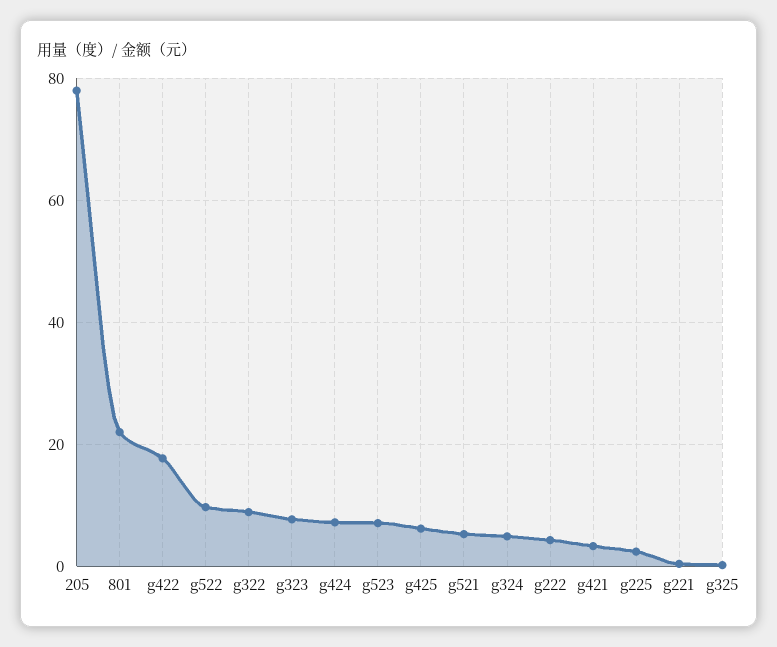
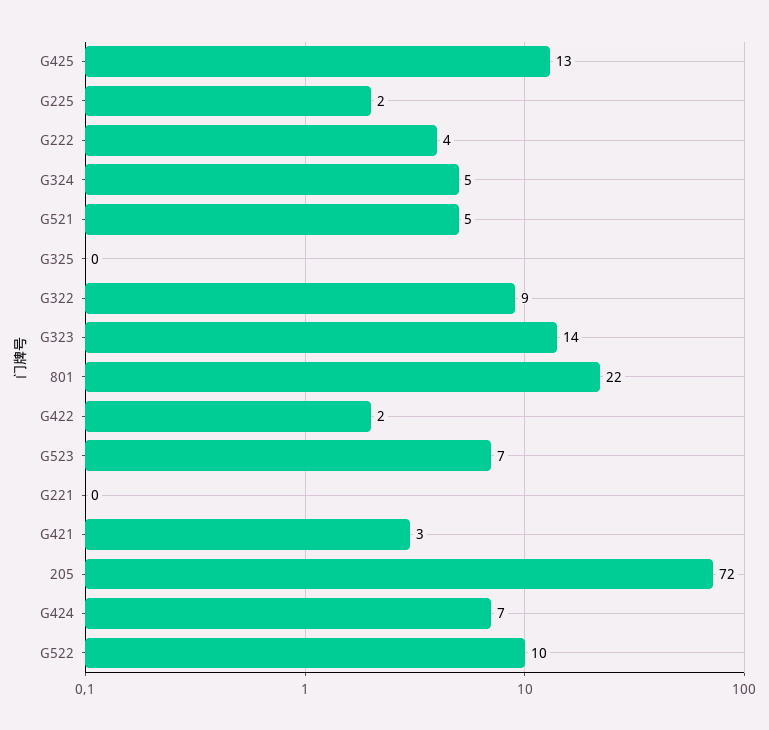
205: 78 -> 72
g422: 18 -> 2
g323: 8 -> 14
g425: 6 -> 13

